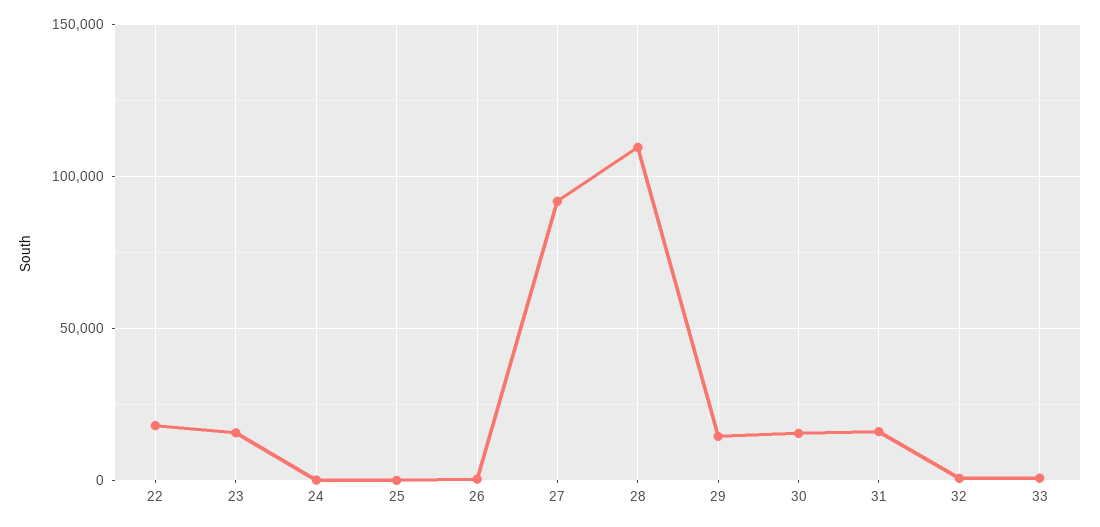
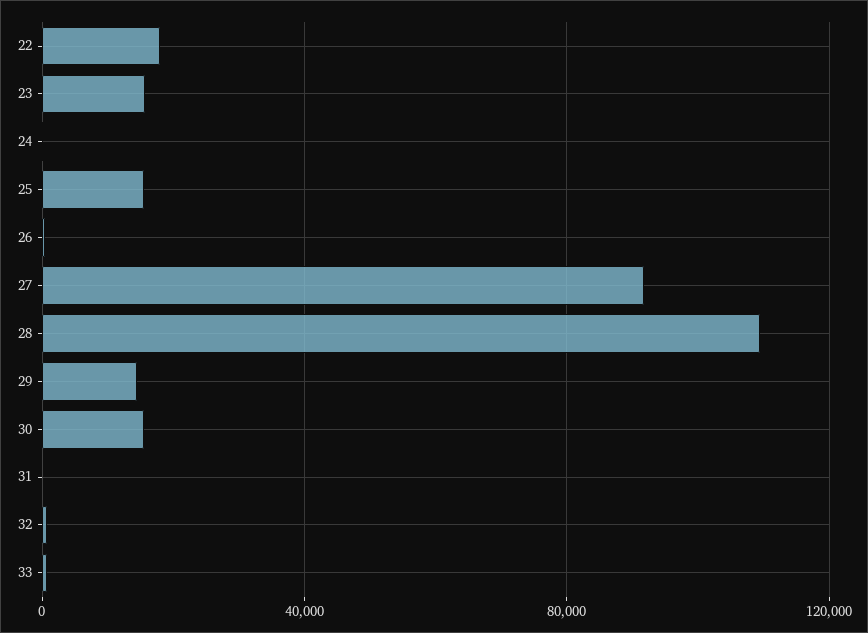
25: 0 -> 15000
31: 15000 -> 0

